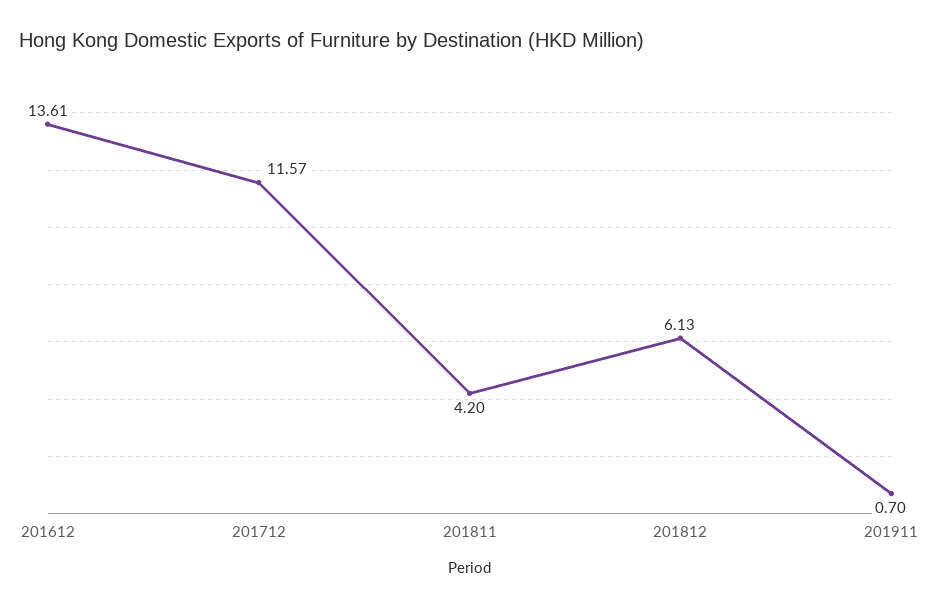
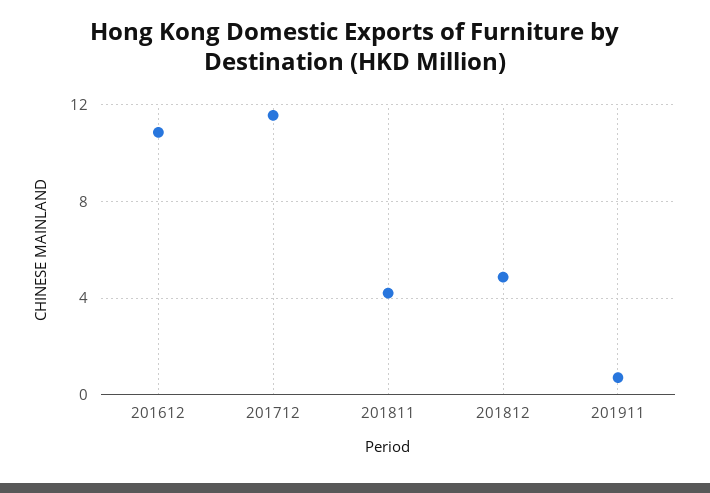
201612: 13.61 -> 11
201812: 6.13 -> 5

